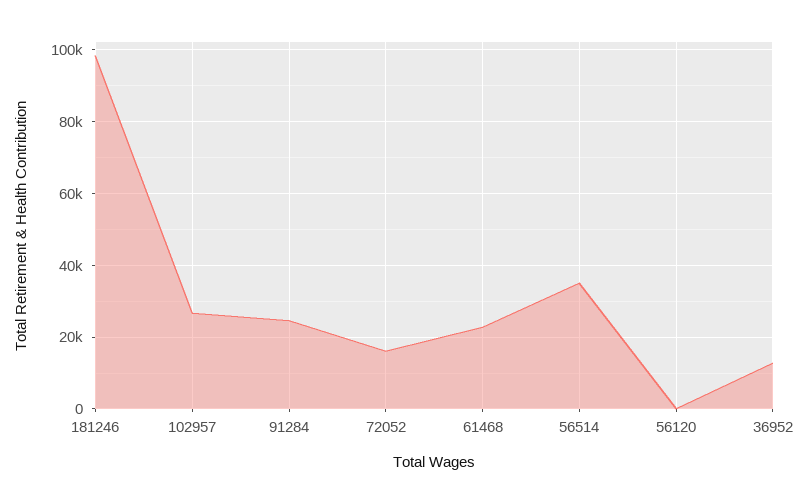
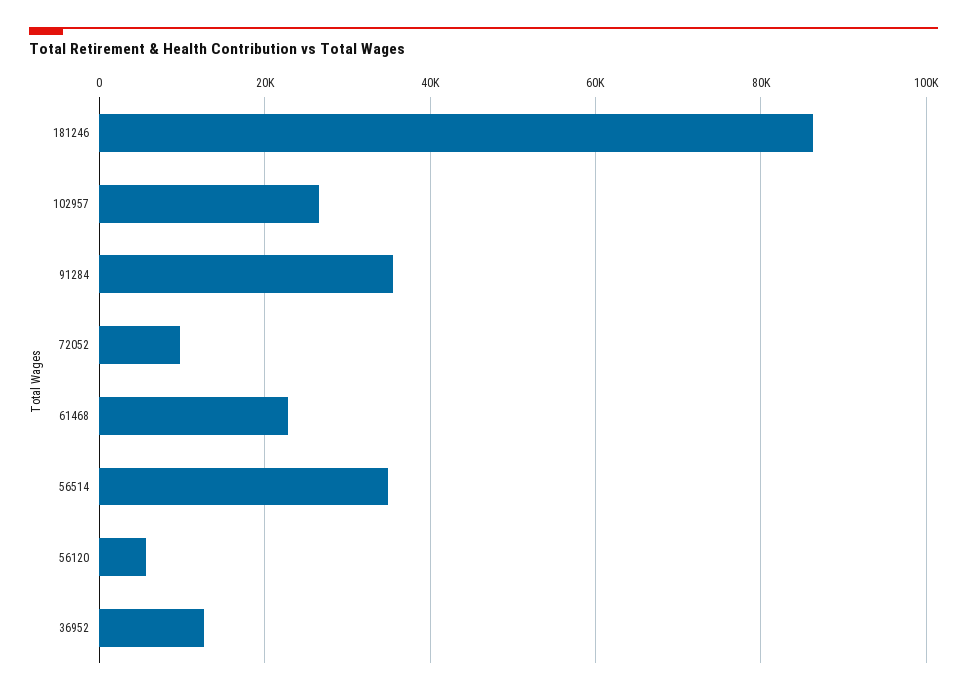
181246: 98000 -> 86000
91284: 24000 -> 36000
72052: 16000 -> 10000
56120: 0 -> 6000

